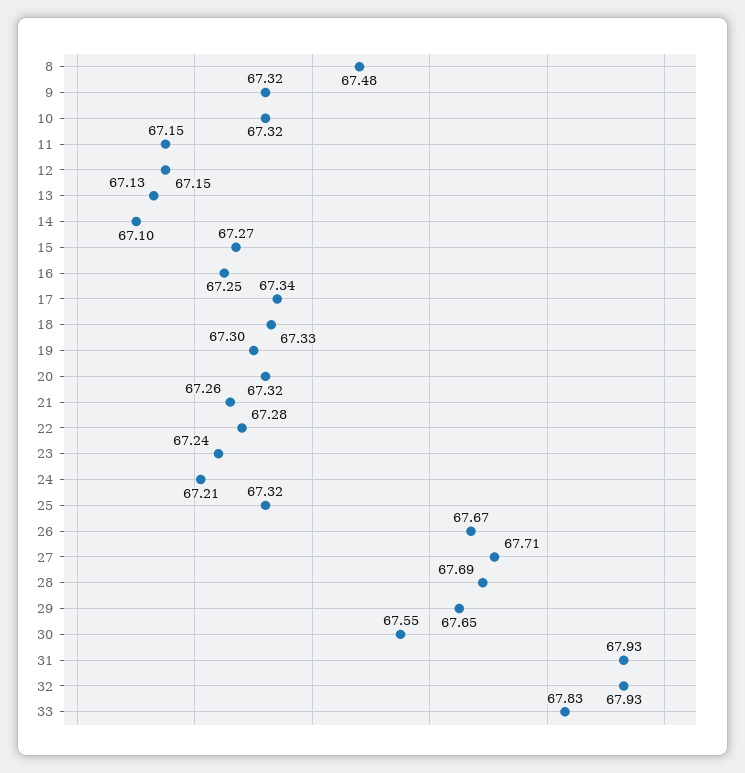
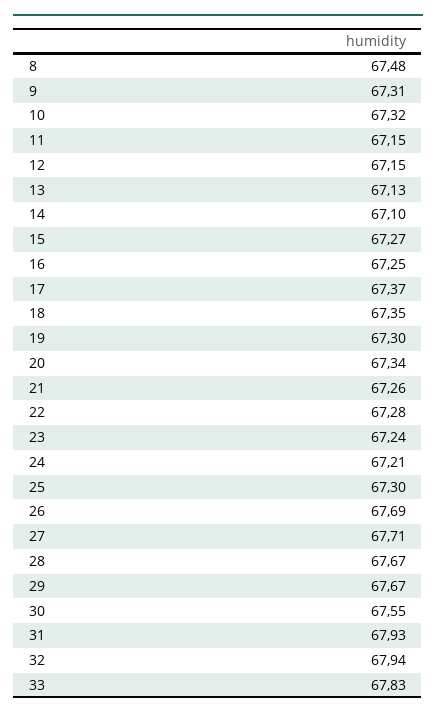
9: 67.32 -> 67.31
17: 67.34 -> 67.37
18: 67.33 -> 67.35
20: 67.32 -> 67.34
25: 67.32 -> 67.3
26: 67.67 -> 67.69
28: 67.69 -> 67.67
29: 67.65 -> 67.67
32: 67.93 -> 67.94

